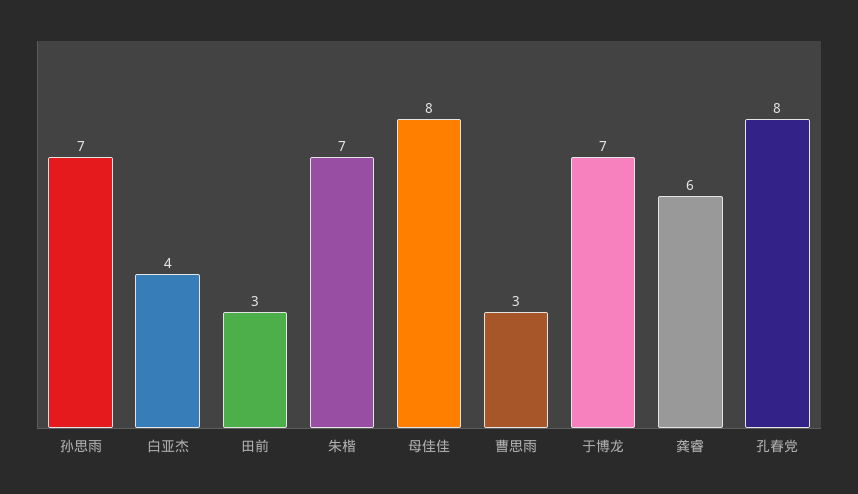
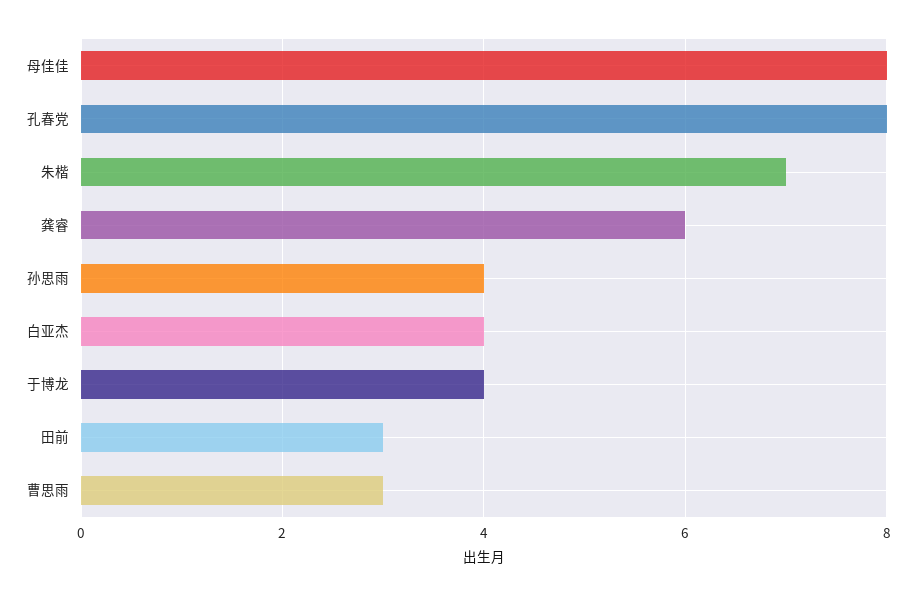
孙思雨: 7 -> 4
于博龙: 7 -> 4

